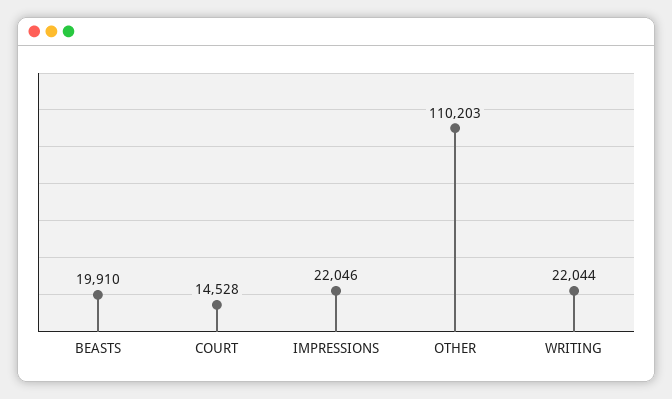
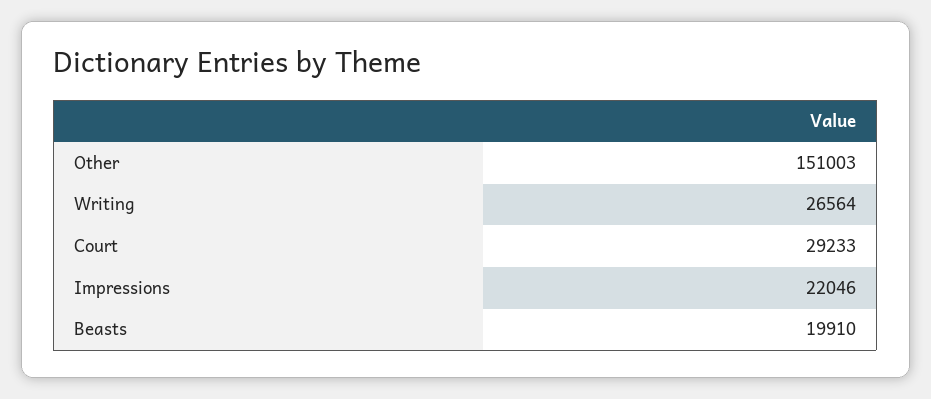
COURT: 14528 -> 29233
OTHER: 110203 -> 151003
WRITING: 22044 -> 26564

